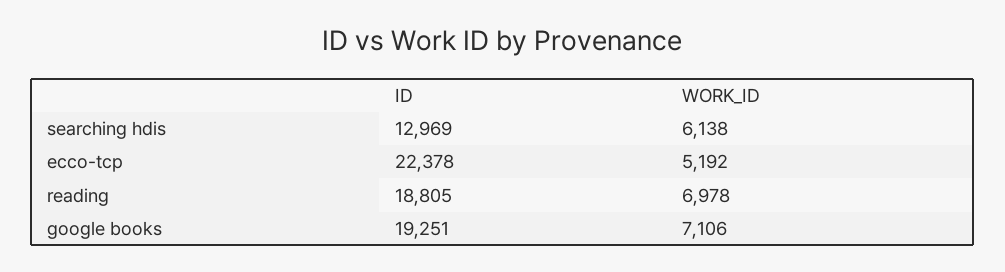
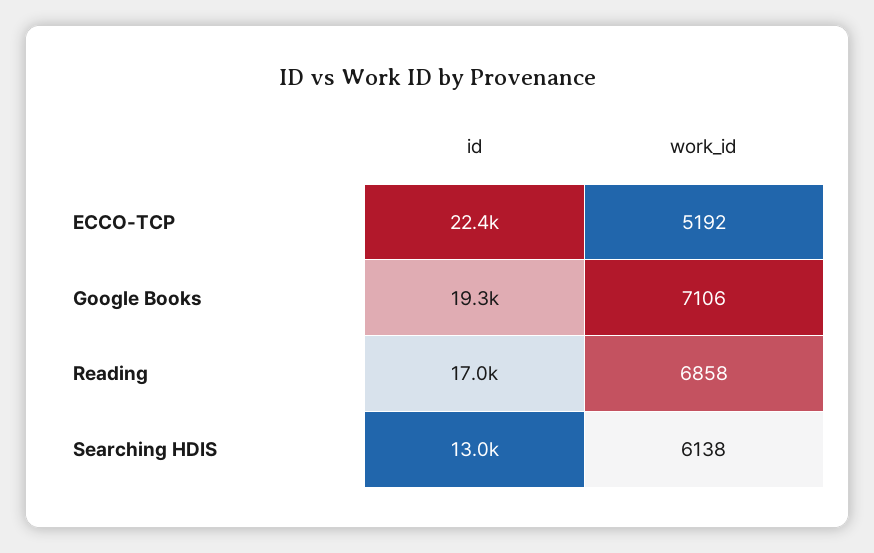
ID, reading: 18805 -> 17000
WORK_ID, reading: 6978 -> 6858

